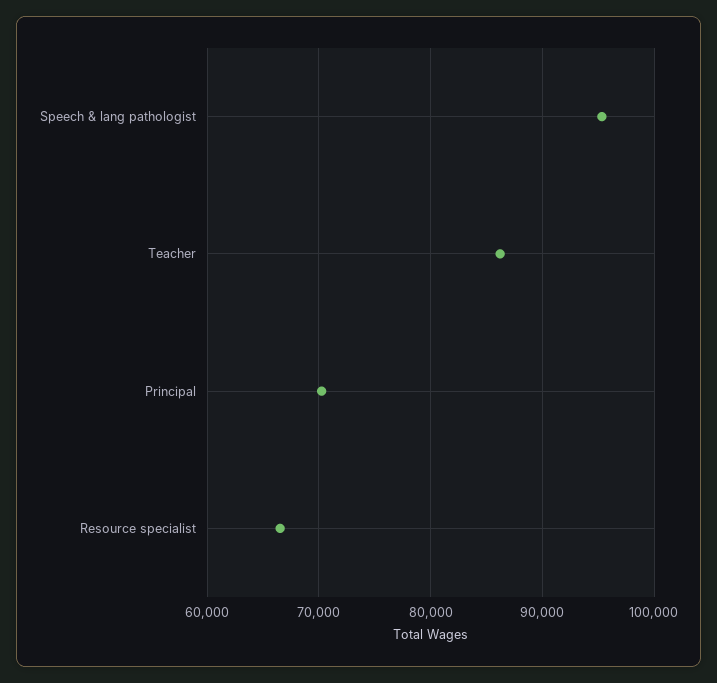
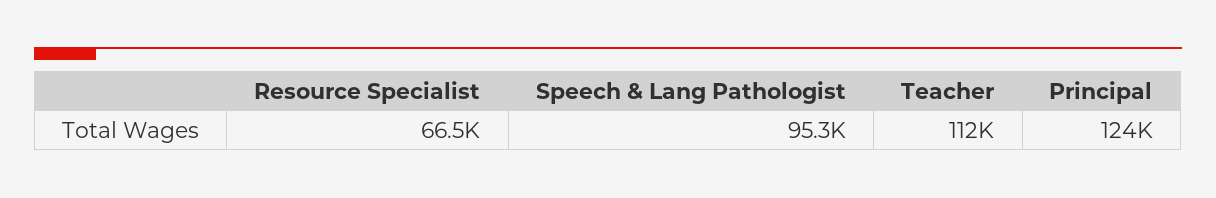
Teacher: 86000 -> 112000
Principal: 70000 -> 124000

